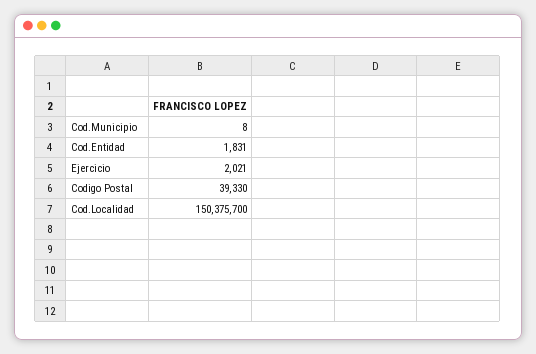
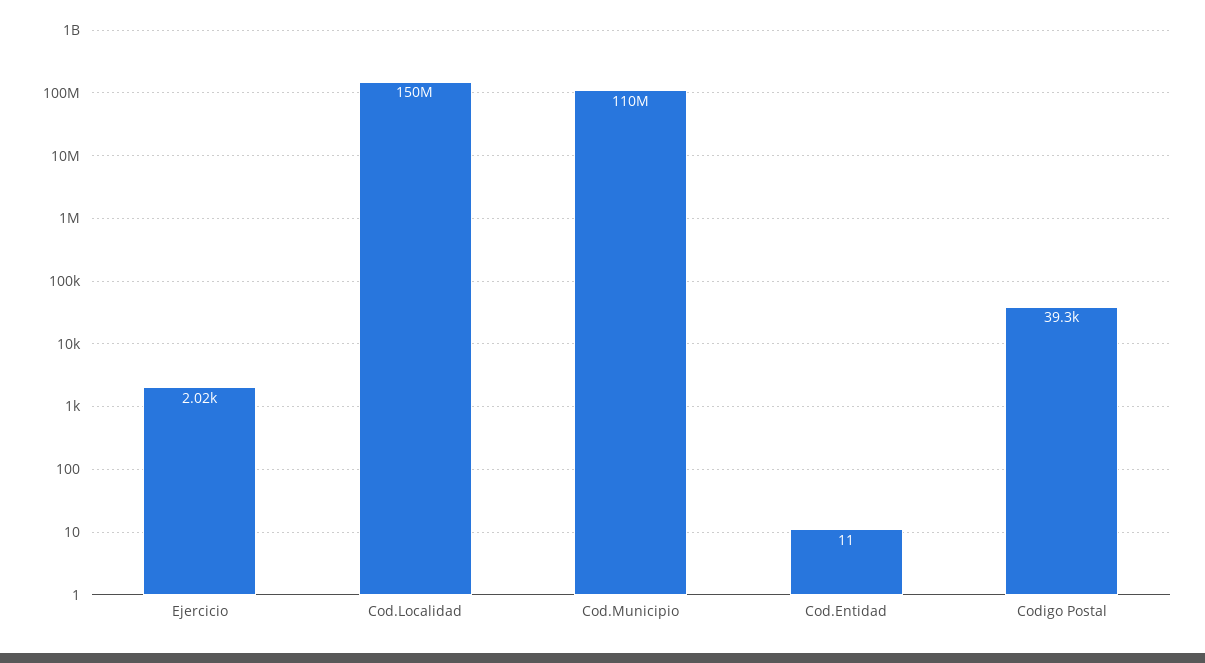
Cod.Municipio: 8 -> 110000000
Cod.Entidad: 1831 -> 11

